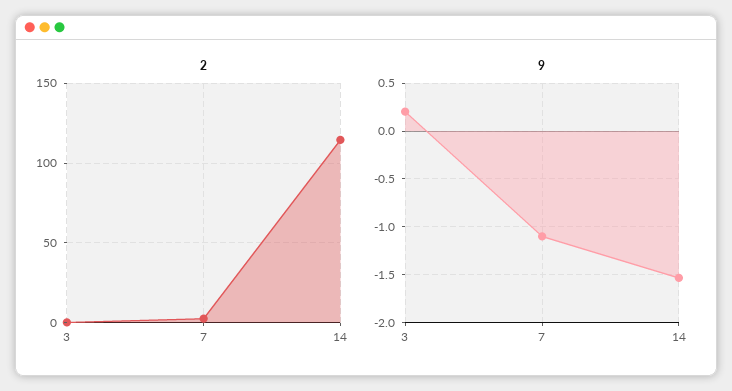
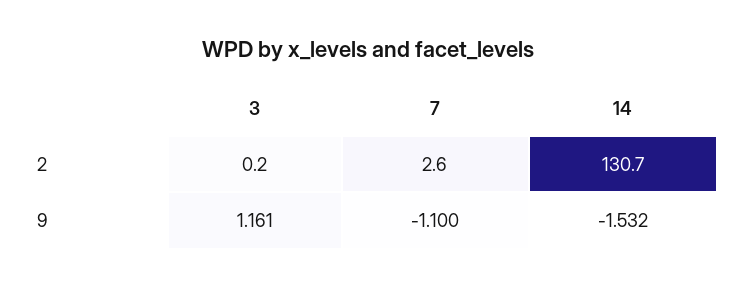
2, 14: 115 -> 130.7
9, 3: 0.2 -> 1.161

